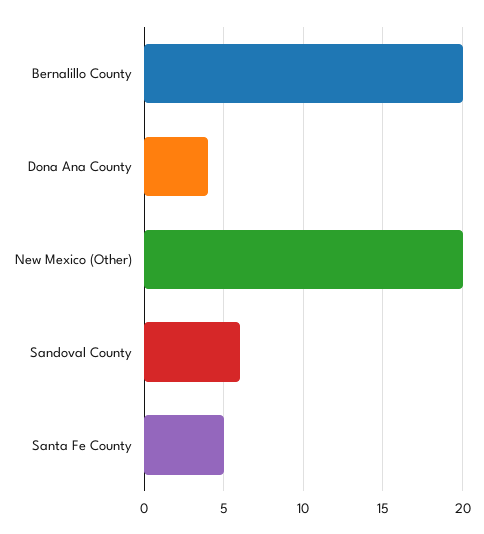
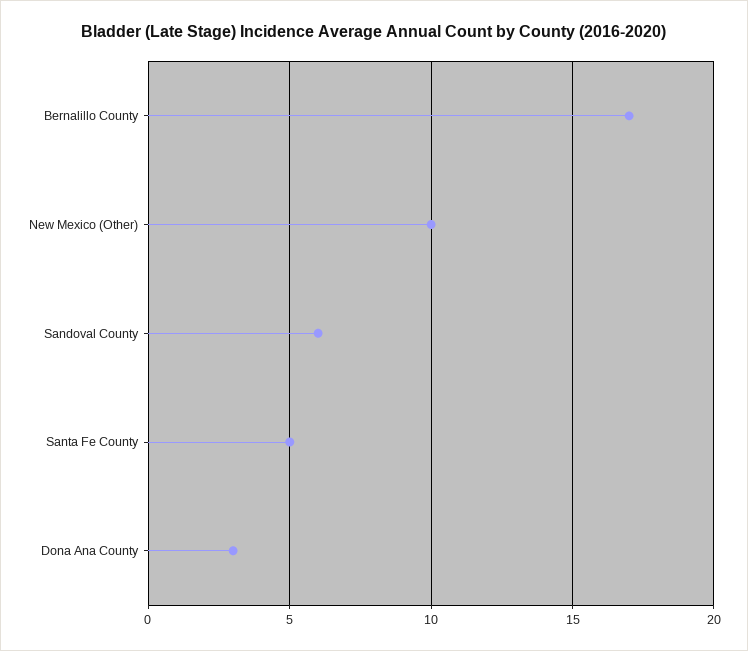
Bernalillo County: 20 -> 17
Dona Ana County: 4 -> 3
New Mexico (Other): 20 -> 10

